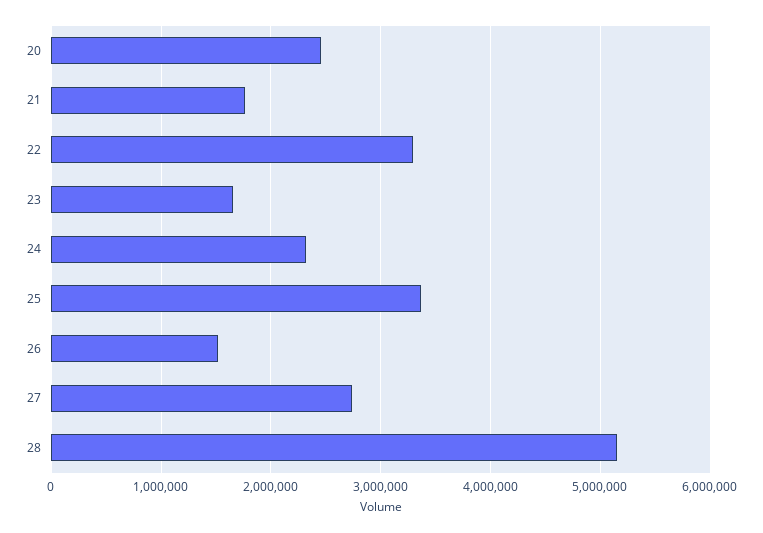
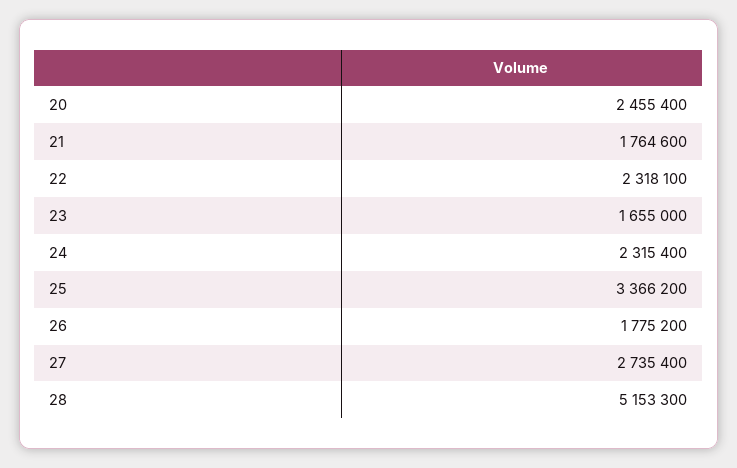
22: 3300000 -> 2318100
26: 1500000 -> 1775200

